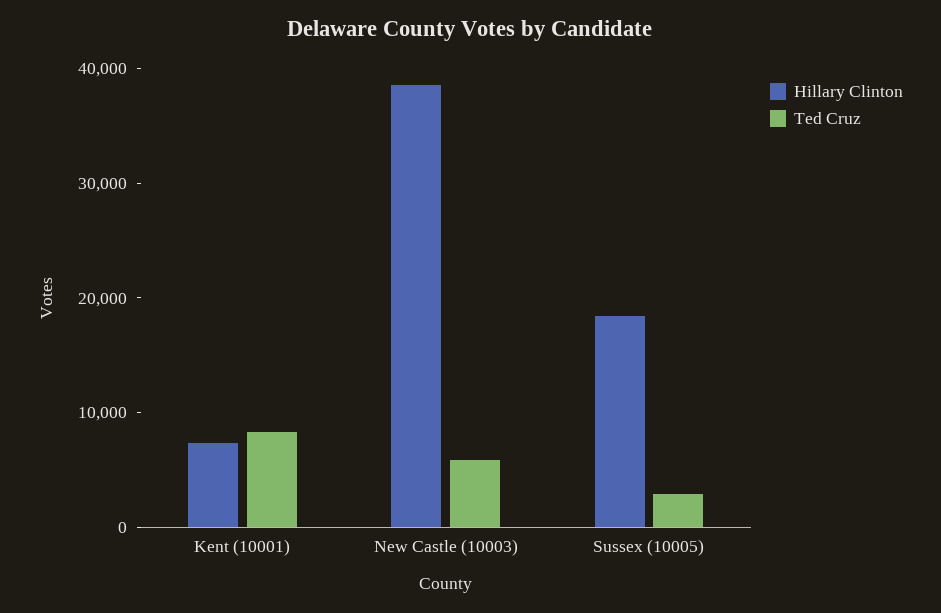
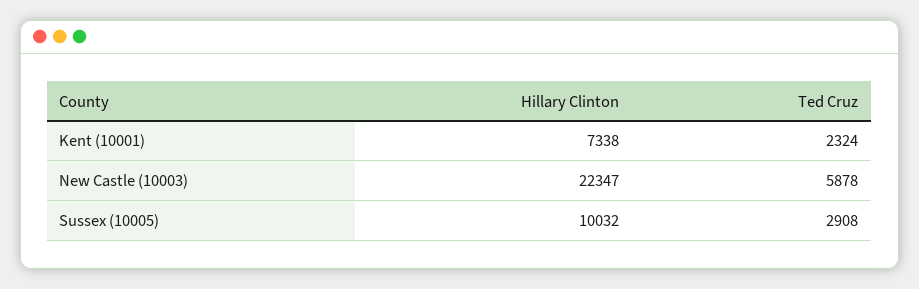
Ted Cruz, Kent (10001): 8000 -> 2324
Hillary Clinton, New Castle (10003): 38000 -> 22347
Hillary Clinton, Sussex (10005): 18000 -> 10032

